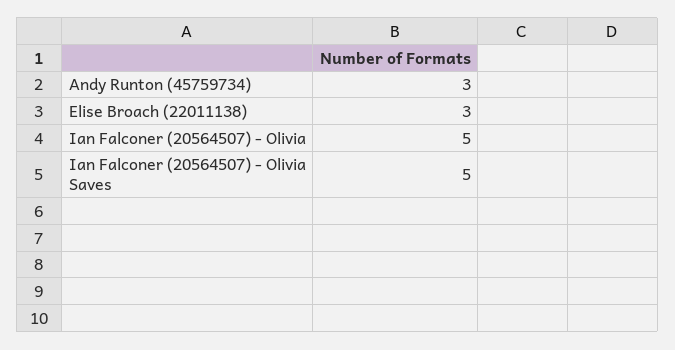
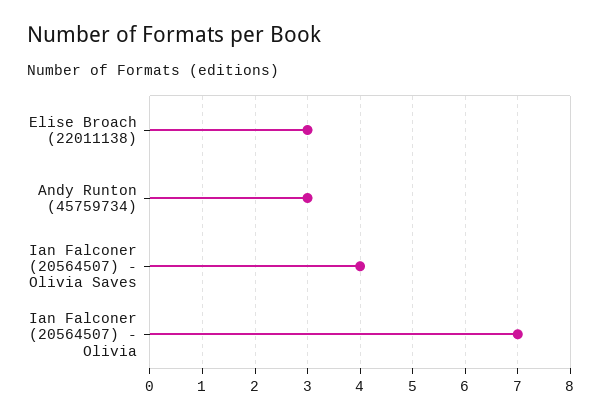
Ian Falconer (20564507) - Olivia: 5 -> 7
Ian Falconer (20564507) - Olivia Saves: 5 -> 4

